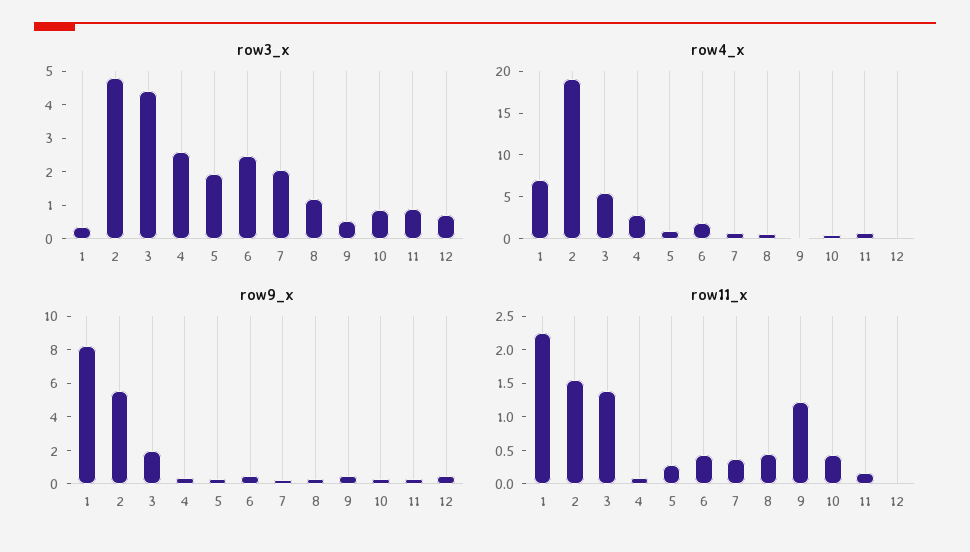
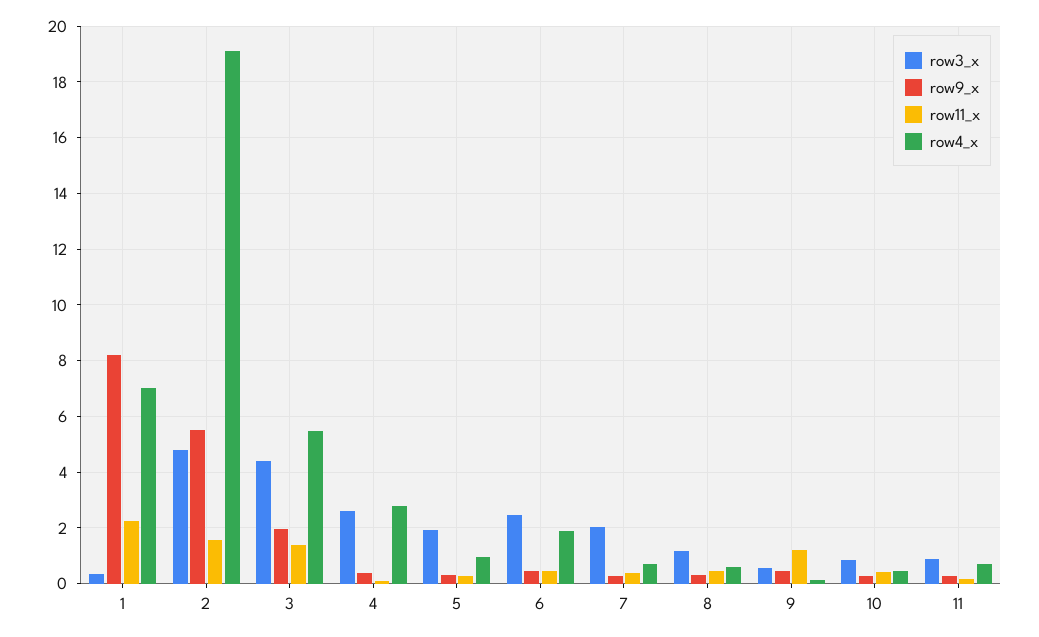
row3_x, 12: 0.75 -> none
row4_x, 12: 0 -> none
row9_x, 12: 0.5 -> none
row11_x, 12: 0 -> none

